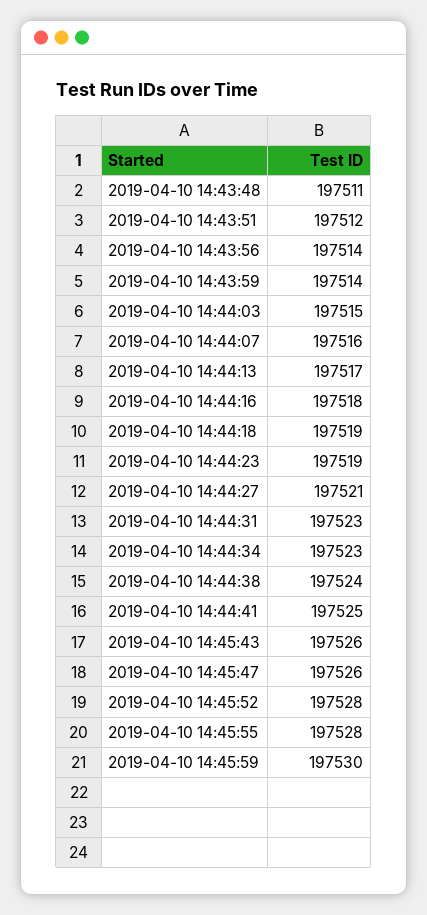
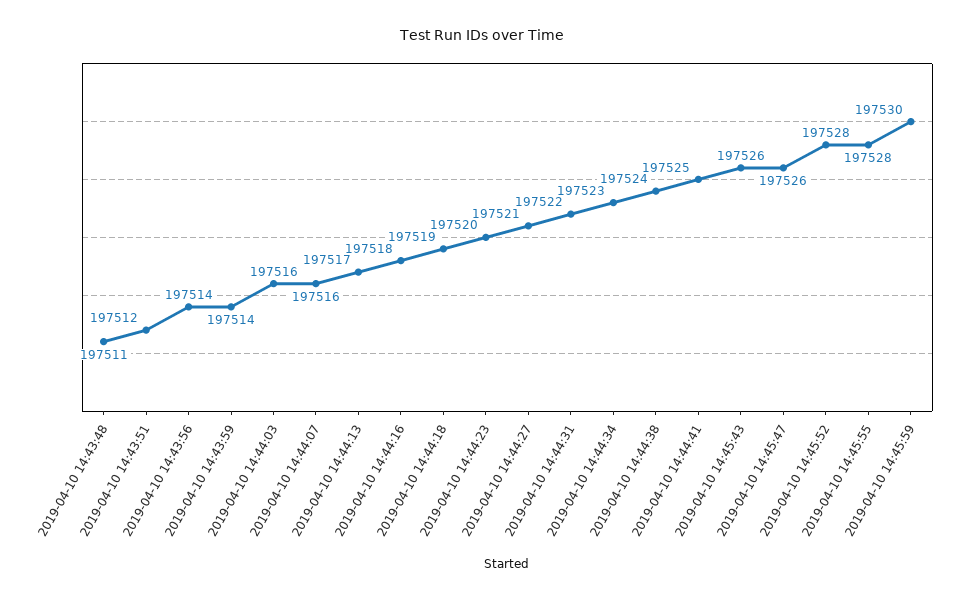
2019-04-10 14:44:03: 197515 -> 197516
2019-04-10 14:44:23: 197519 -> 197520
2019-04-10 14:44:31: 197523 -> 197522

